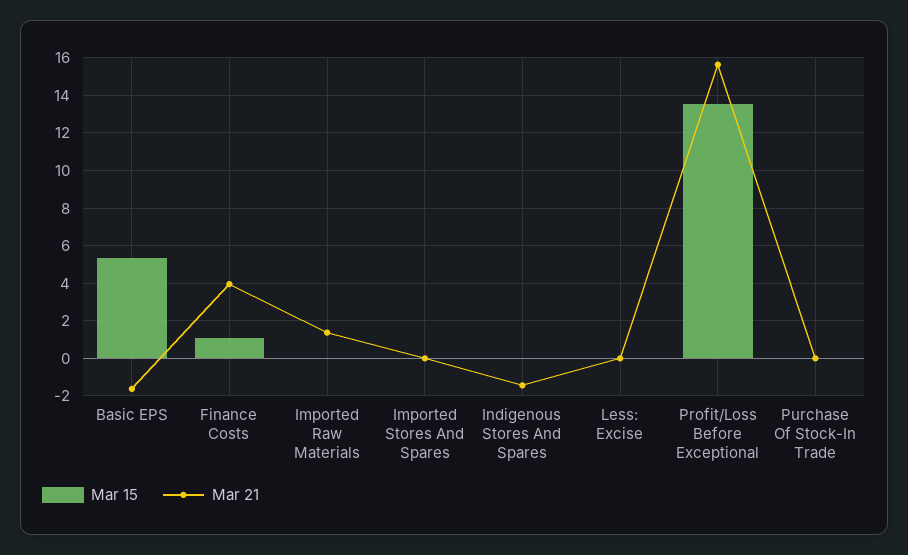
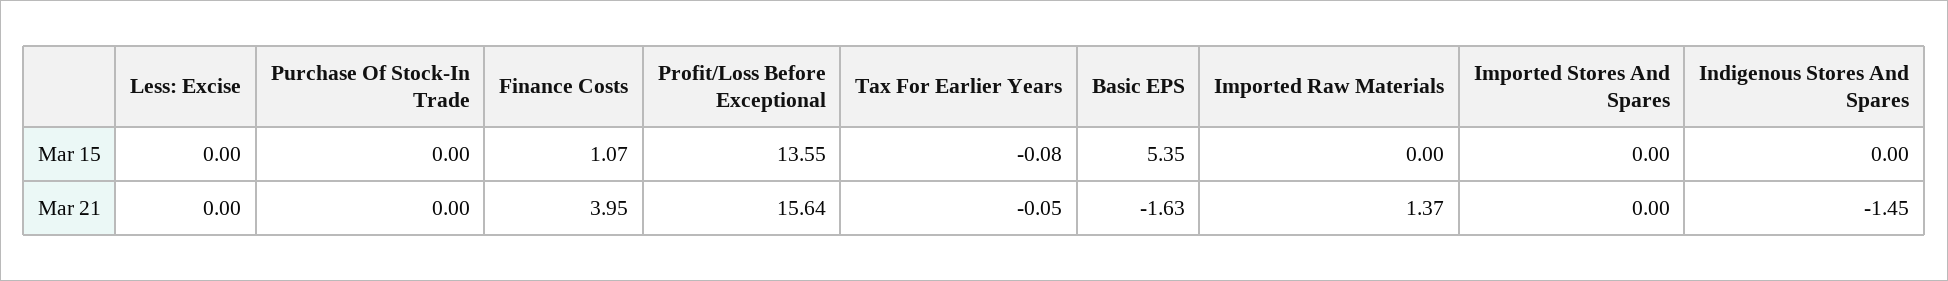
Mar 15, Tax For Earlier Years: none -> -0.08
Mar 21, Tax For Earlier Years: none -> -0.05

